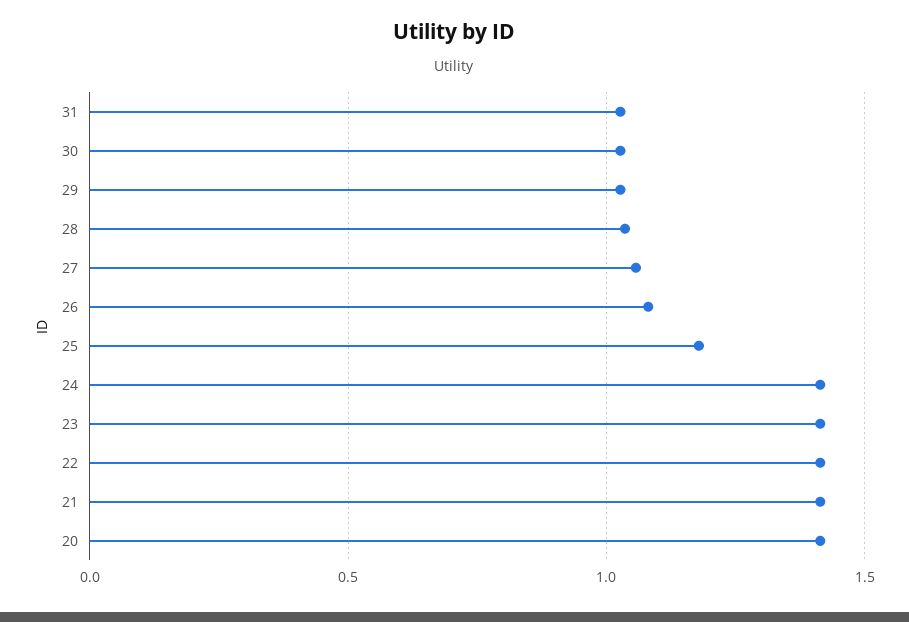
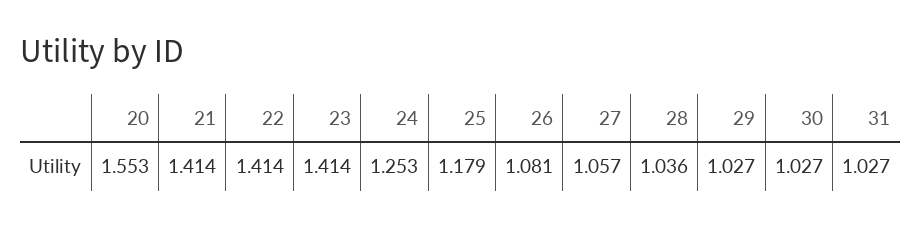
24: 1.4 -> 1.253
20: 1.4 -> 1.553

